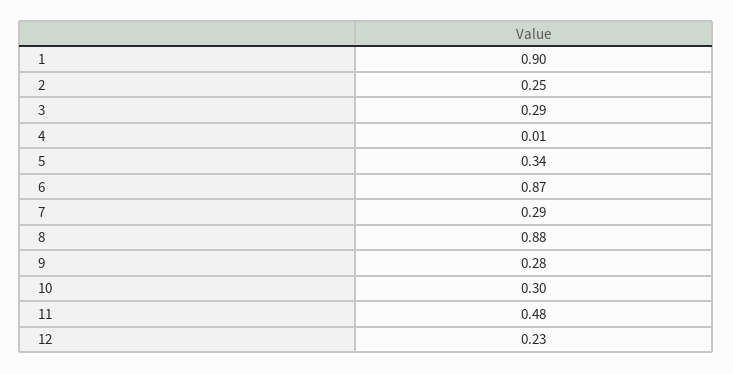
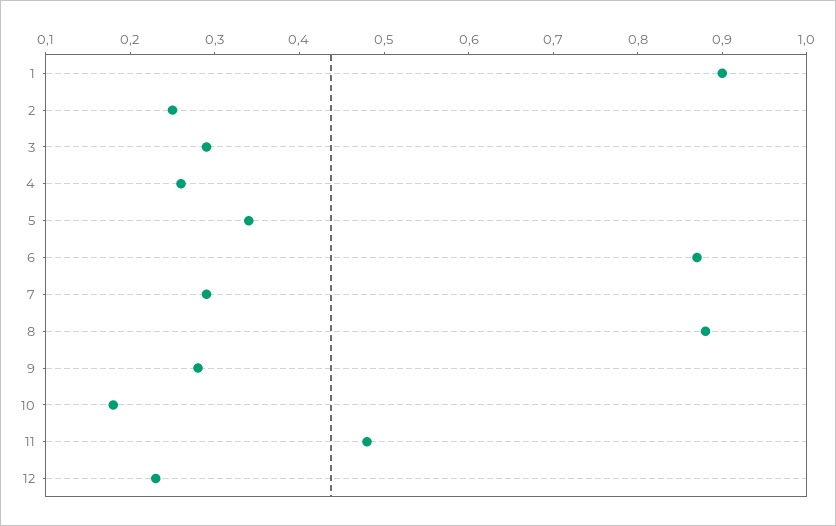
4: 0.01 -> 0.26
10: 0.3 -> 0.18

